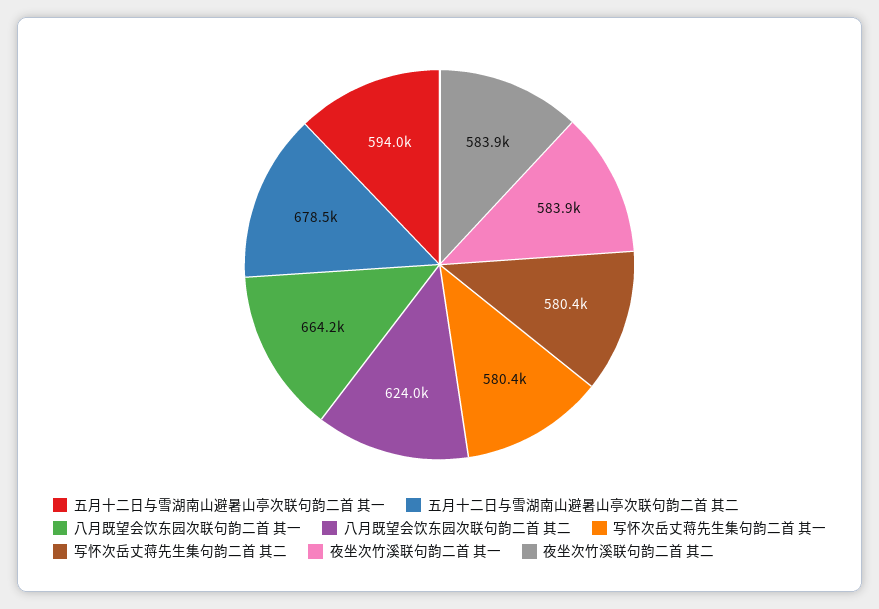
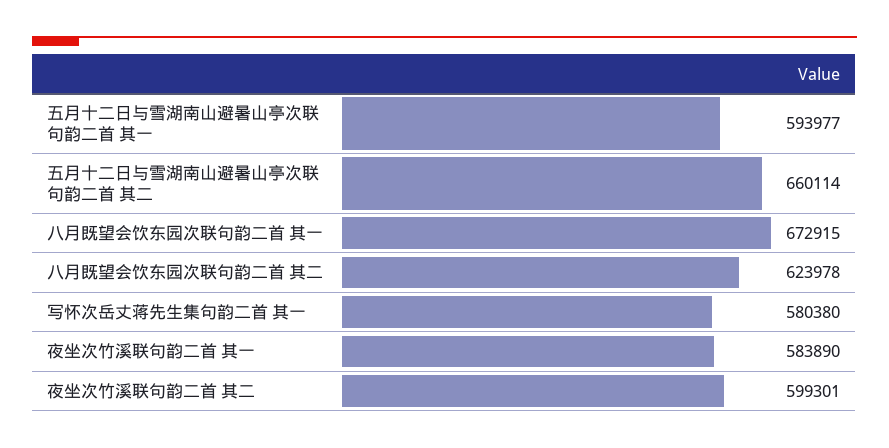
五月十二日与雪湖南山避暑山亭次联句韵二首 其二: 678500 -> 660114
八月既望会饮东园次联句韵二首 其一: 664200 -> 672915
写怀次岳丈蒋先生集句韵二首 其二: 580400 -> none
夜坐次竹溪联句韵二首 其二: 583900 -> 599301

